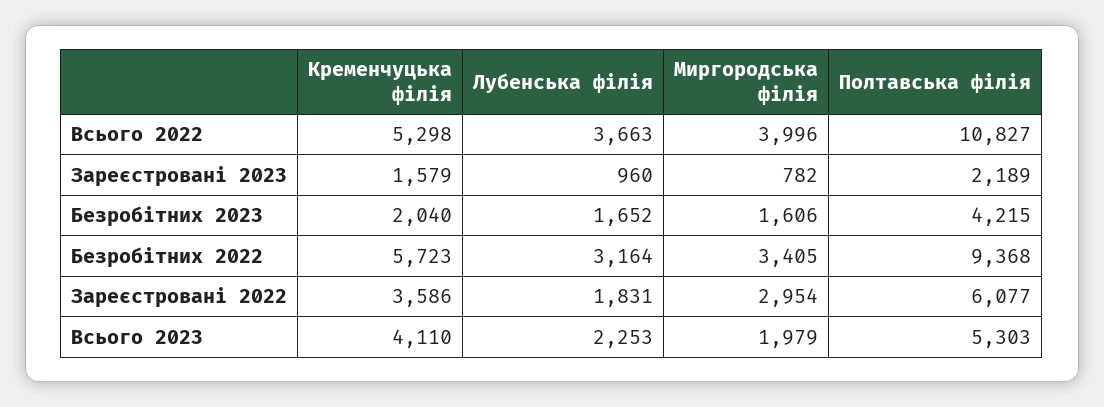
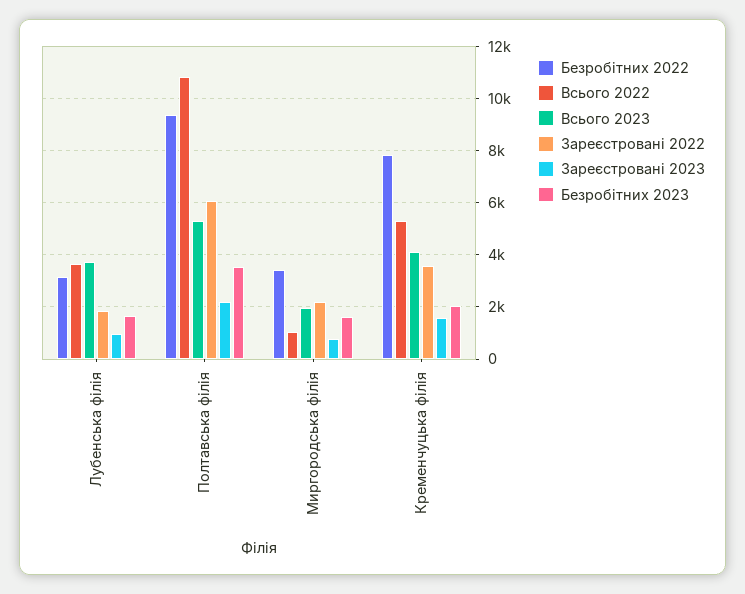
Всього 2022, Миргородська філія: 3996 -> 1000
Безробітних 2023, Полтавська філія: 4215 -> 3500
Безробітних 2022, Кременчуцька філія: 5723 -> 7750
Зареєстровані 2022, Миргородська філія: 2954 -> 2250
Всього 2023, Лубенська філія: 2253 -> 3750

